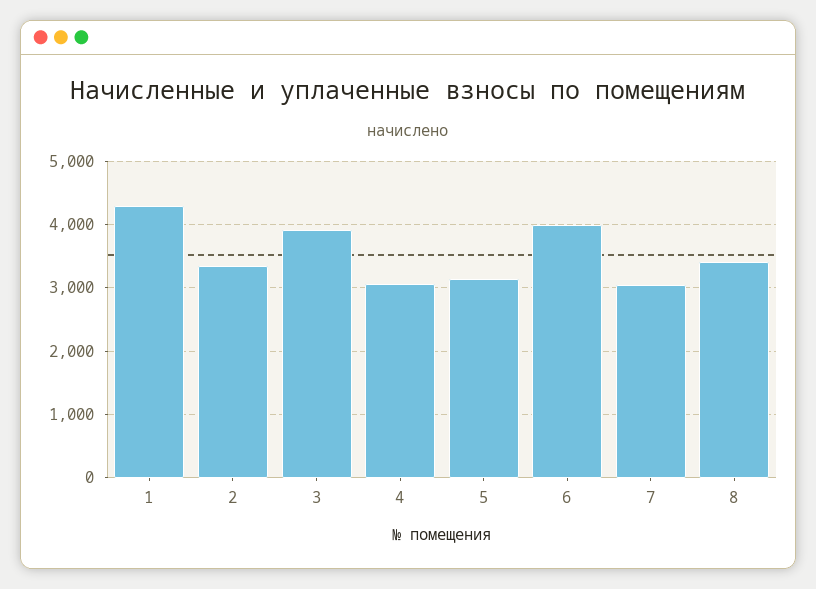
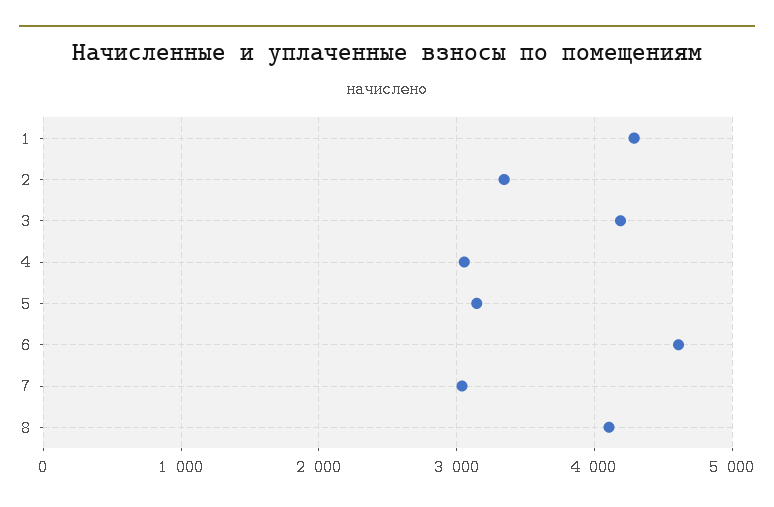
3: 3900 -> 4200
6: 4000 -> 4600
8: 3400 -> 4100

